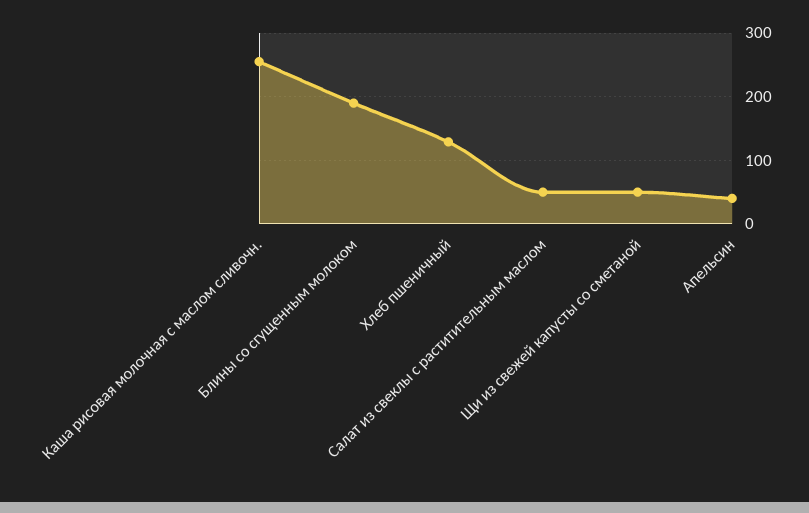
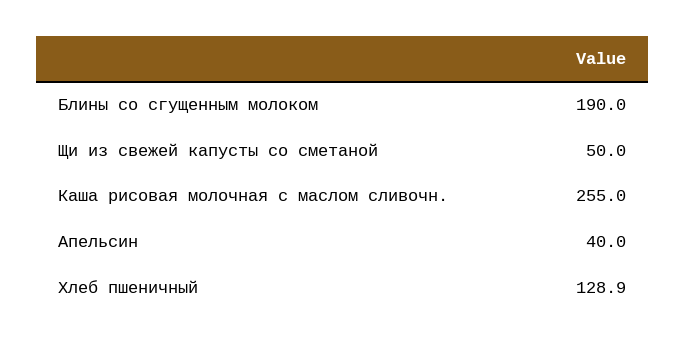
Салат из свеклы с раститительным маслом: 50 -> none

